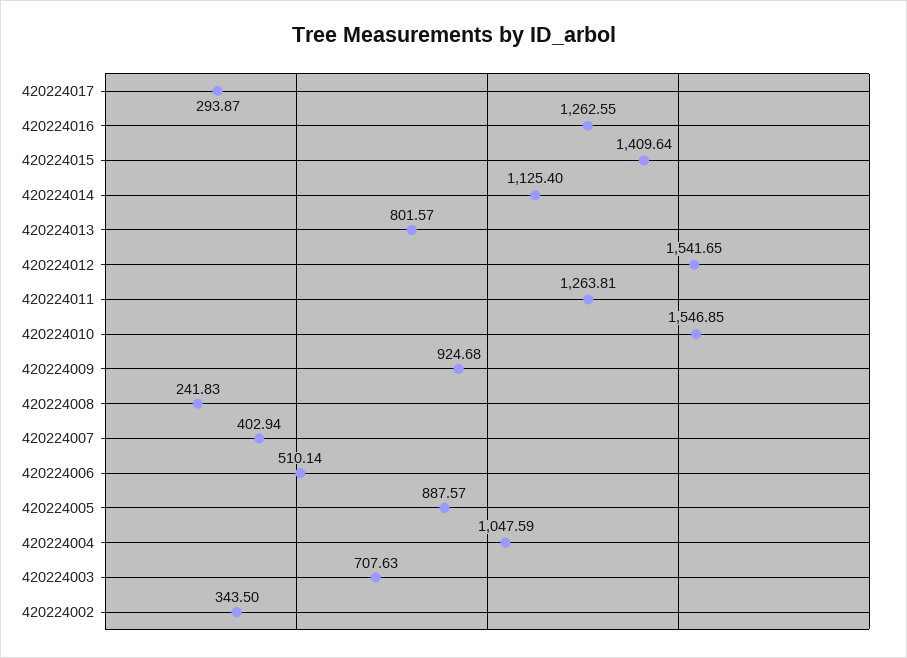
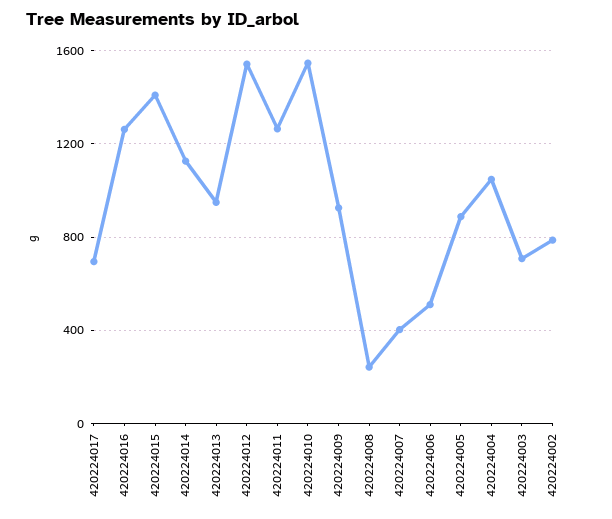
420224017: 293.87 -> 700
420224013: 801.57 -> 950
420224002: 343.5 -> 800

